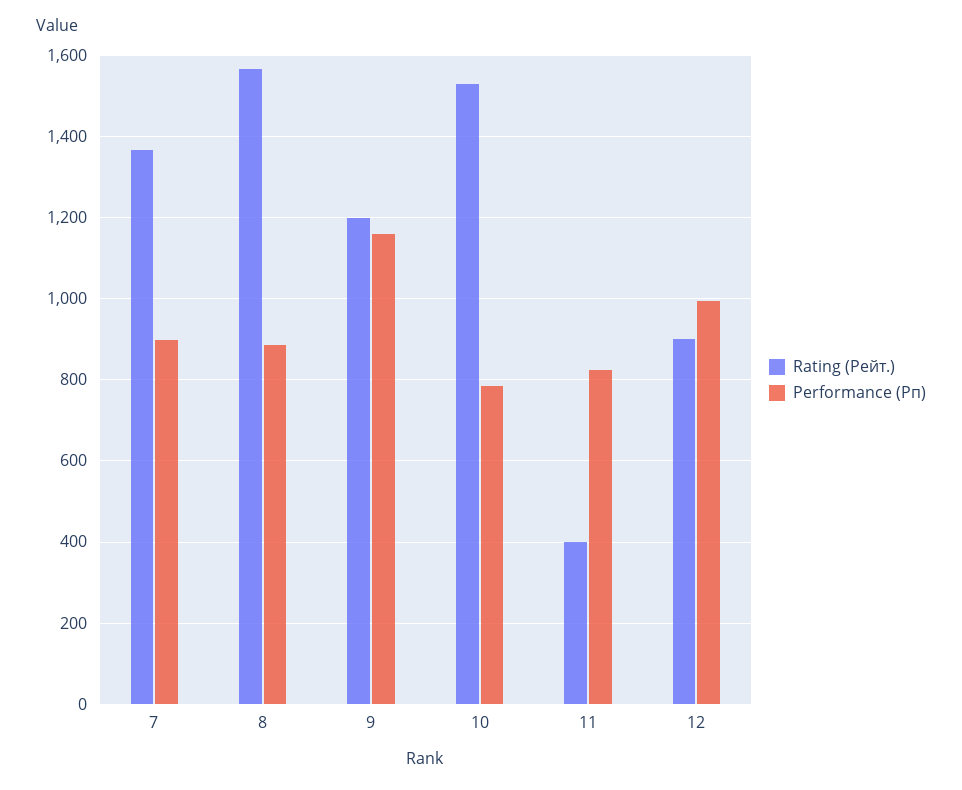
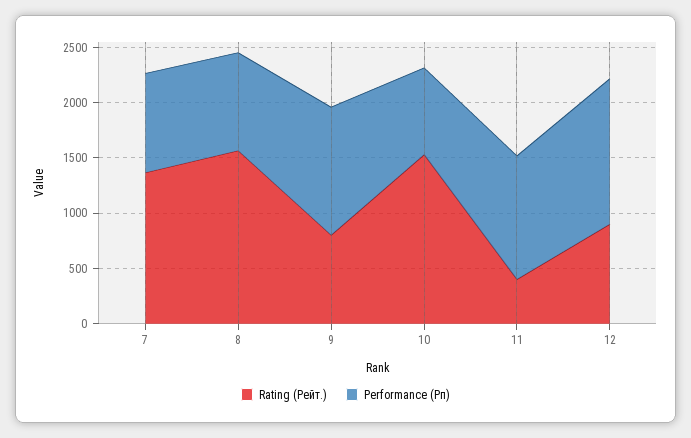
Rating (Рейт.), 9: 1200 -> 800
Performance (Рп), 11: 820 -> 1100
Performance (Рп), 12: 1000 -> 1300

